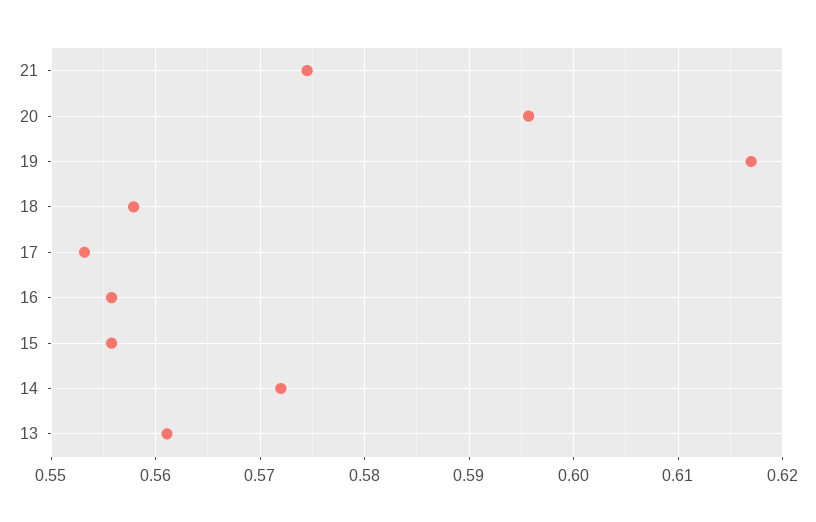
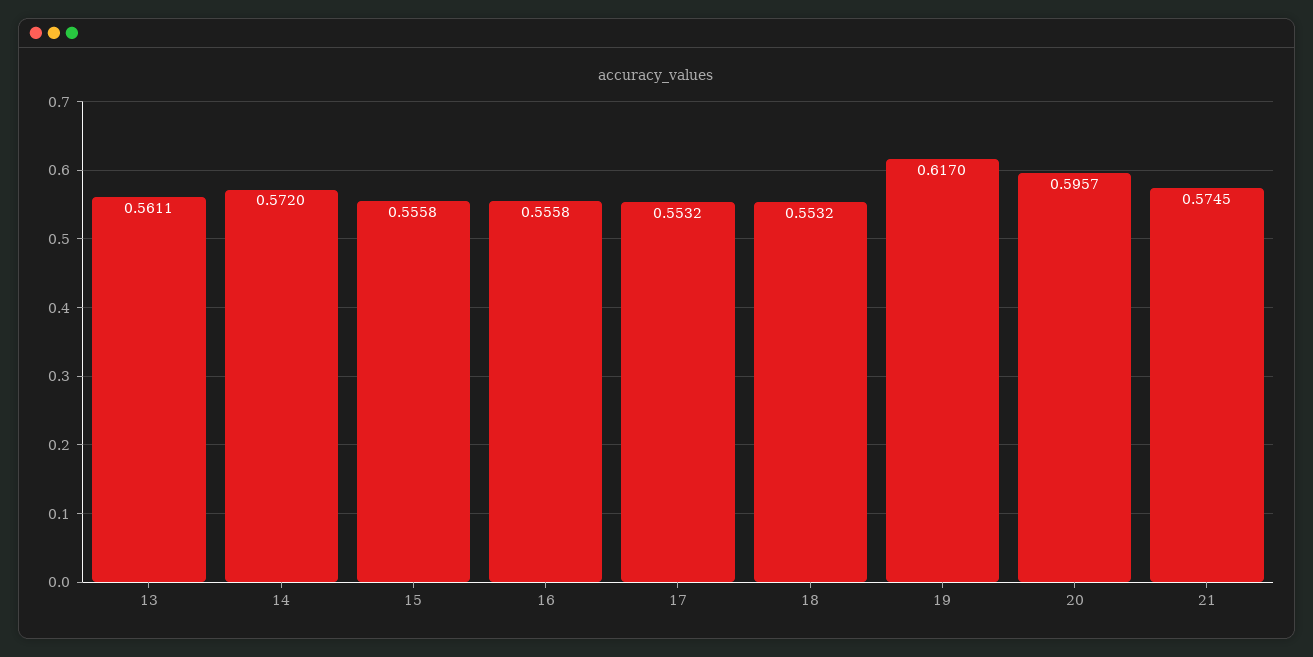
18: 0.558 -> 0.5532

